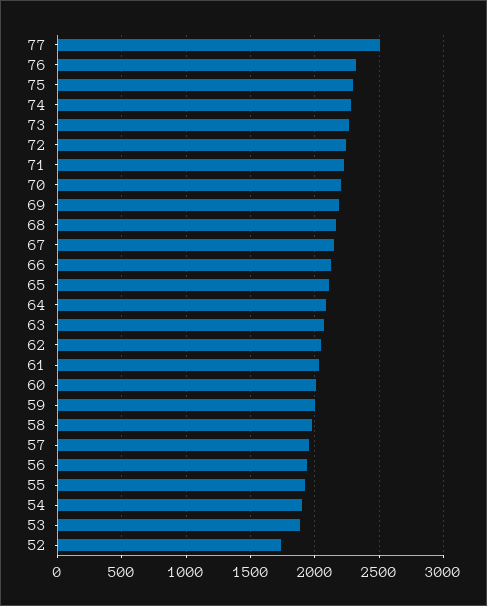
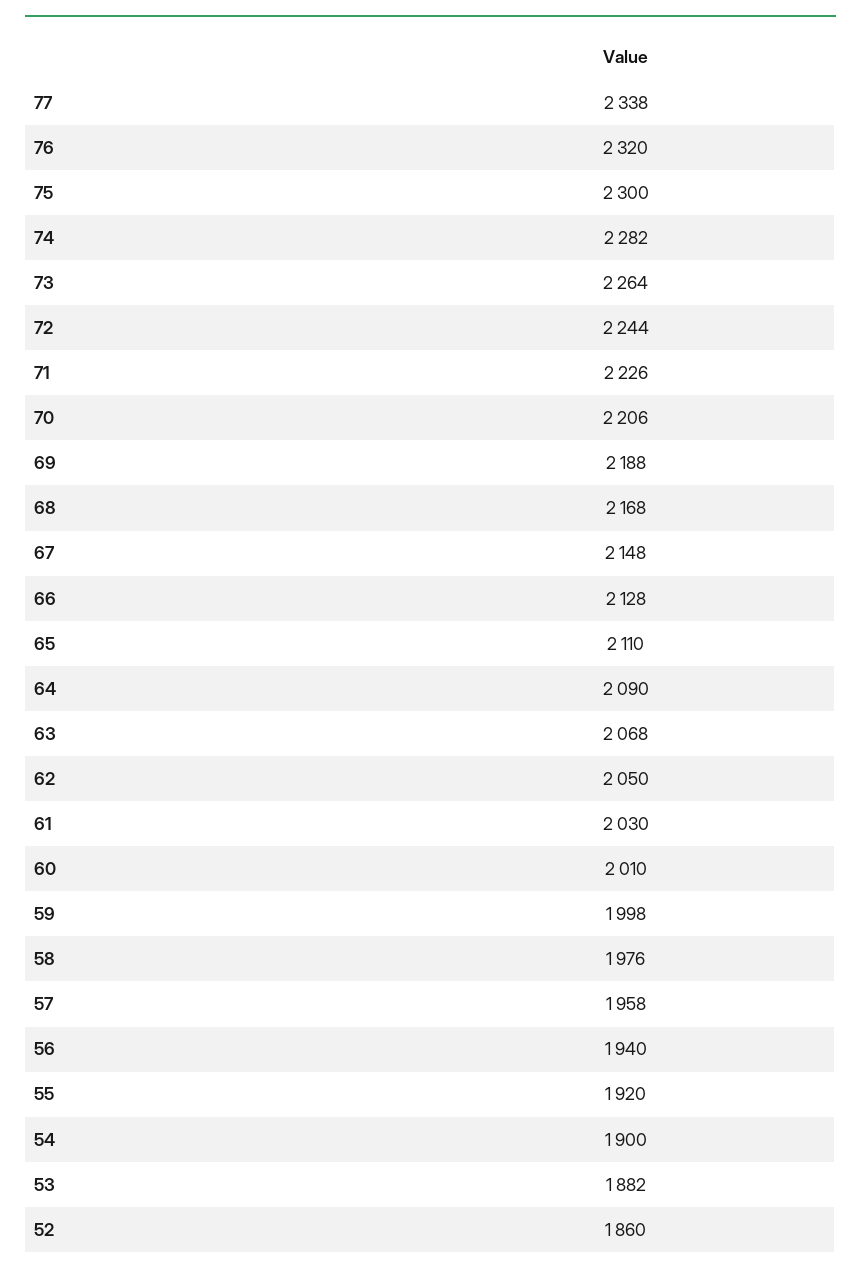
77: 2500 -> 2338
52: 1750 -> 1860

